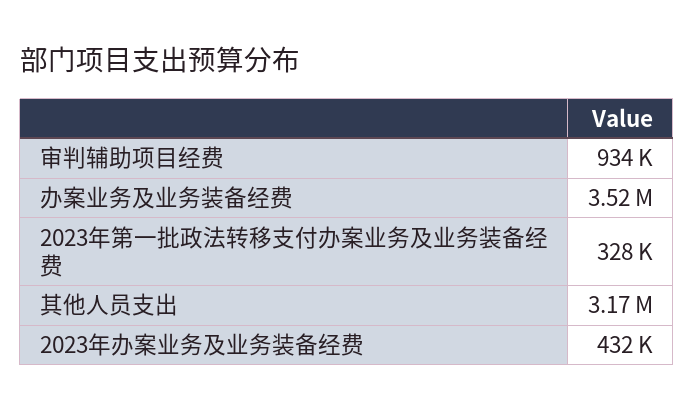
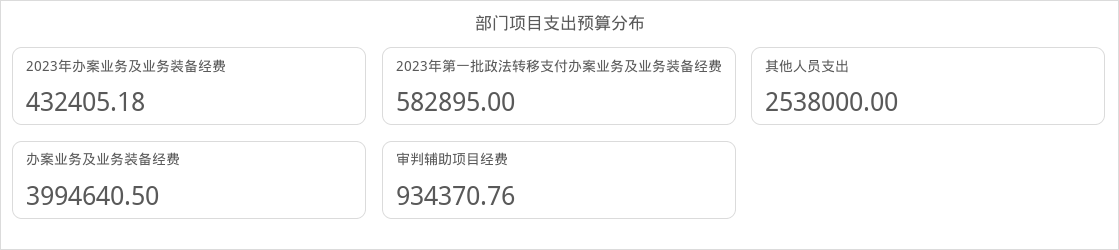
办案业务及业务装备经费: 3520000 -> 3994640.5
2023年第一批政法转移支付办案业务及业务装备经费: 328000 -> 582895
其他人员支出: 3170000 -> 2538000

